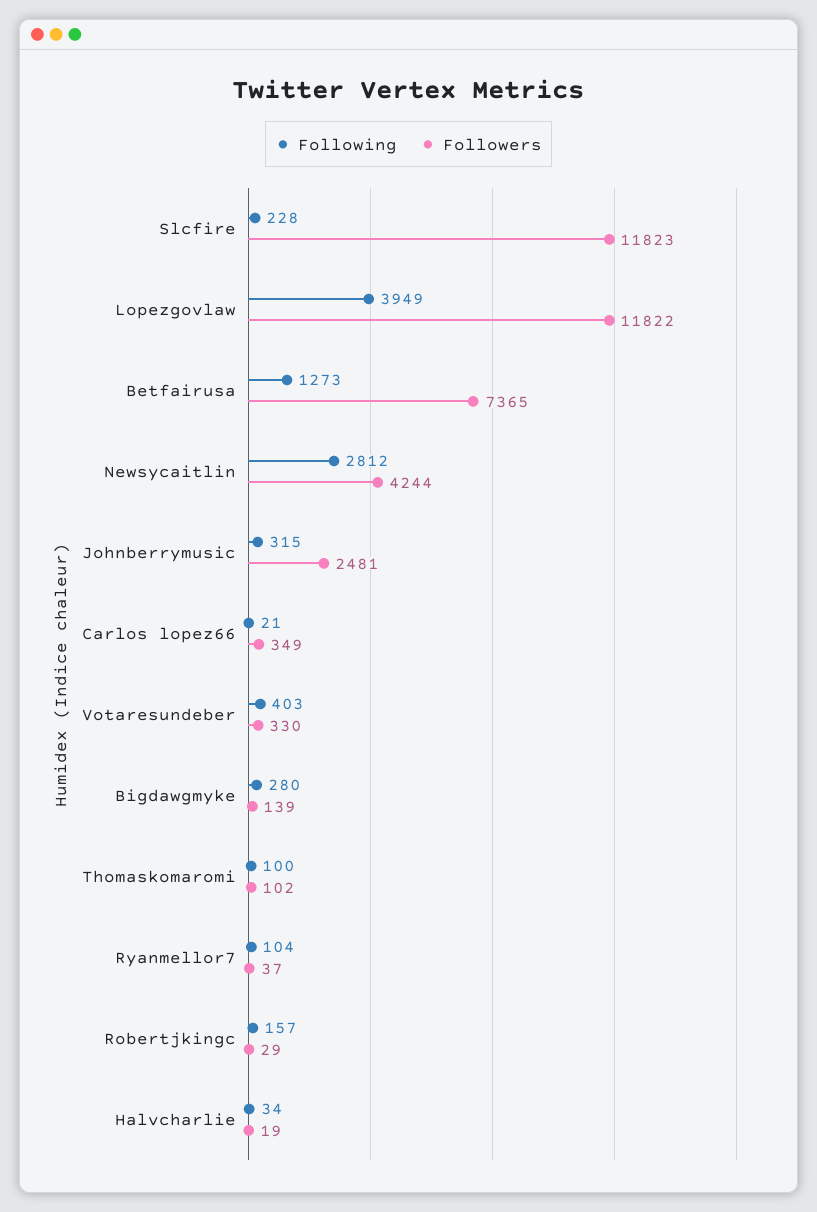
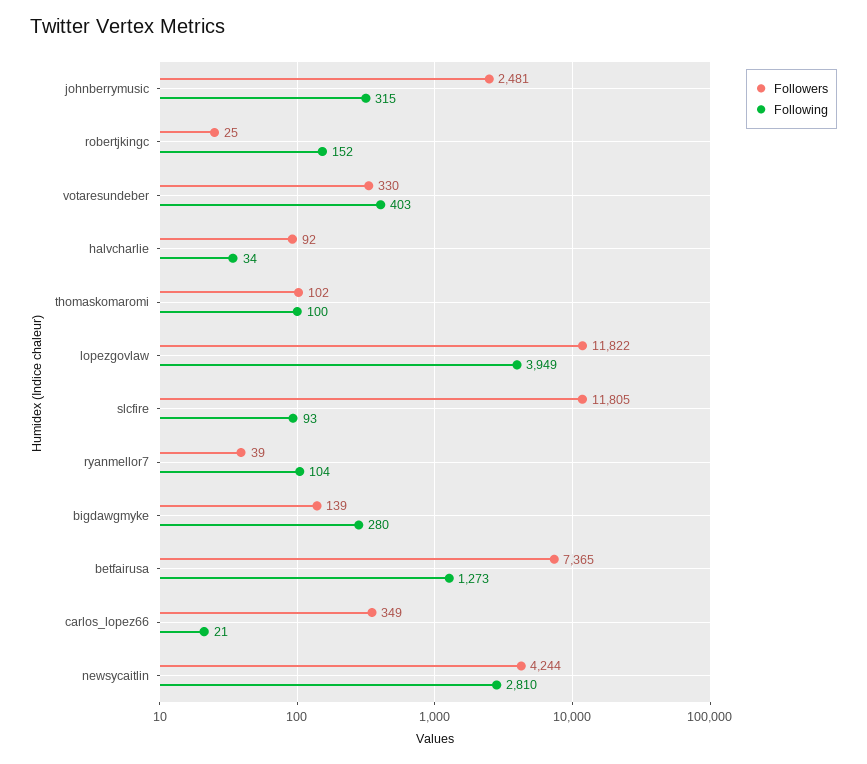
Following, Slcfire: 228 -> 93
Followers, Slcfire: 11823 -> 11805
Following, Newsycaitlin: 2812 -> 2810
Followers, Ryanmellor7: 37 -> 39
Following, Robertjkingc: 157 -> 152
Followers, Robertjkingc: 29 -> 25
Followers, Halvcharlie: 19 -> 92

